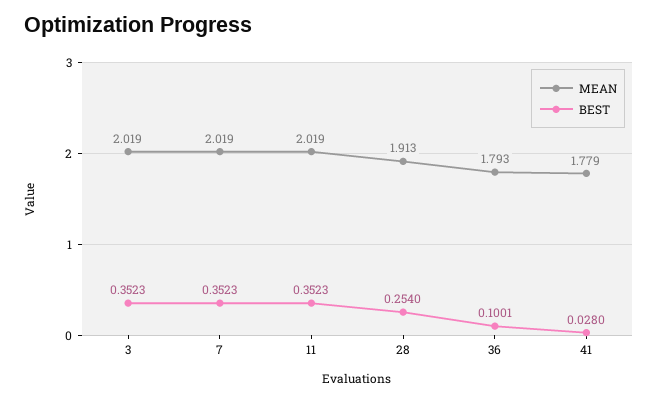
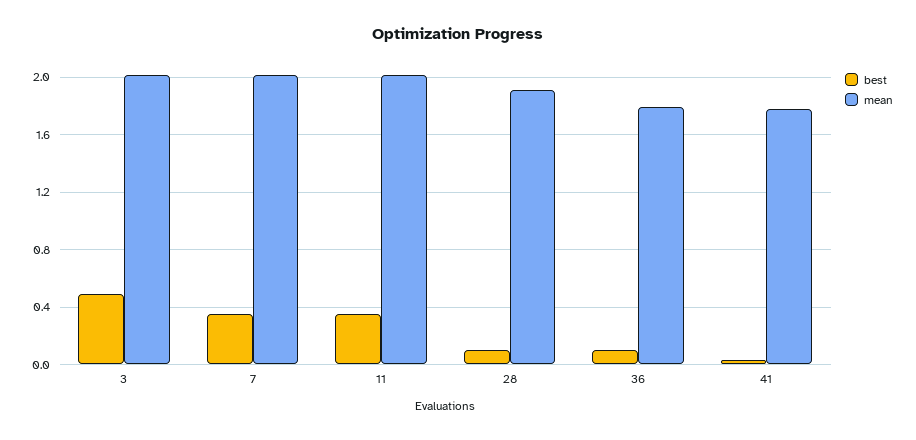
BEST, 3: 0.3523 -> 0.5
BEST, 28: 0.254 -> 0.1

